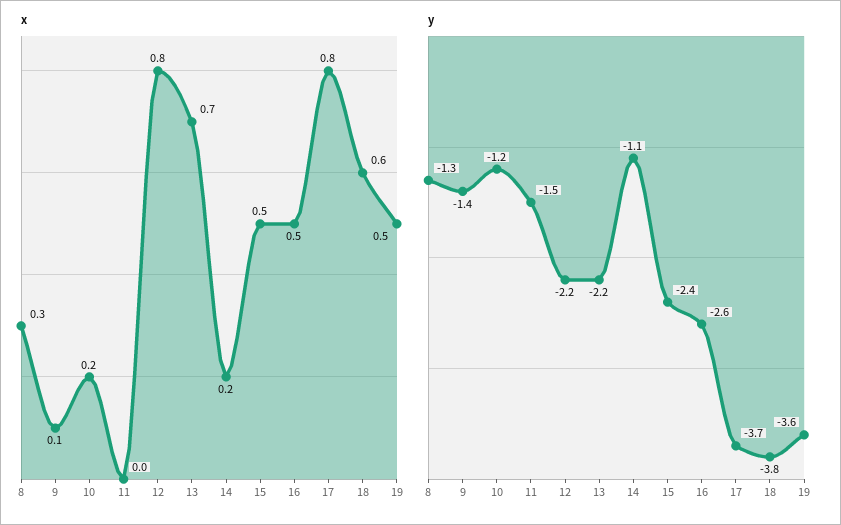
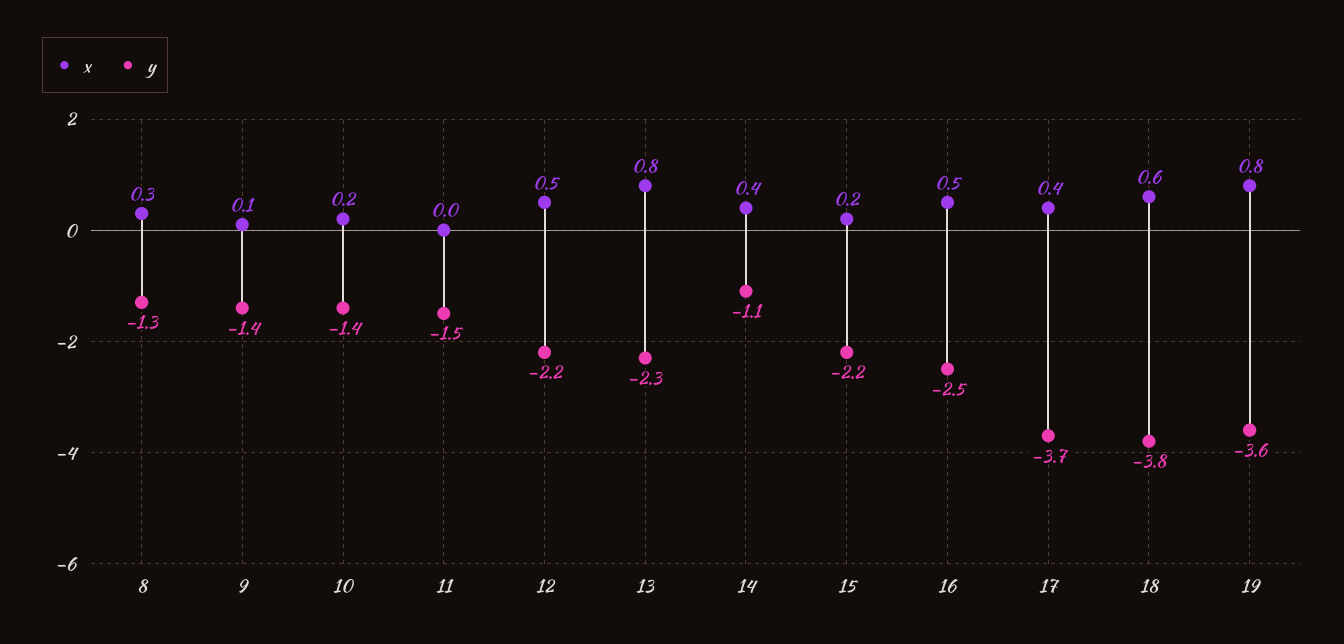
x, 12: 0.8 -> 0.5
x, 13: 0.7 -> 0.8
x, 14: 0.2 -> 0.4
x, 15: 0.5 -> 0.2
x, 17: 0.8 -> 0.4
x, 19: 0.5 -> 0.8
y, 10: -1.2 -> -1.4
y, 13: -2.2 -> -2.3
y, 15: -2.4 -> -2.2
y, 16: -2.6 -> -2.5

